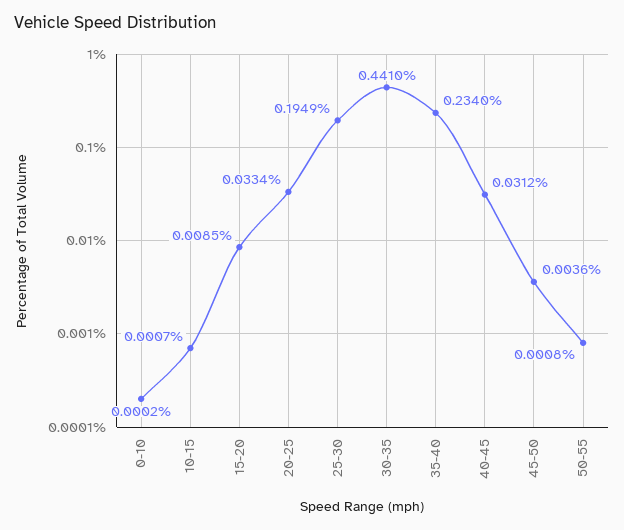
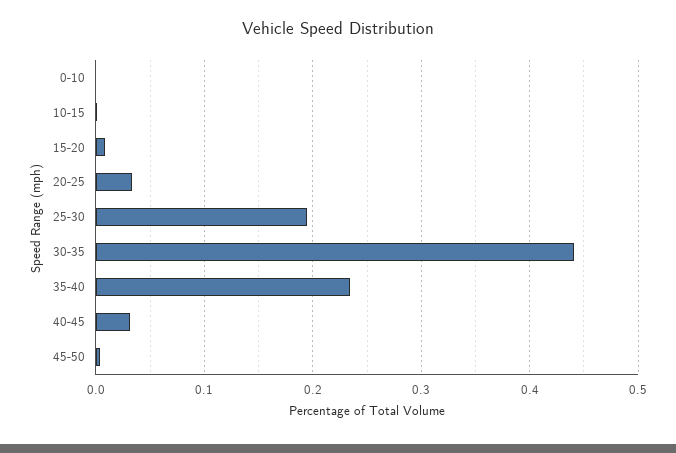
50-55: 0.0008 -> none

